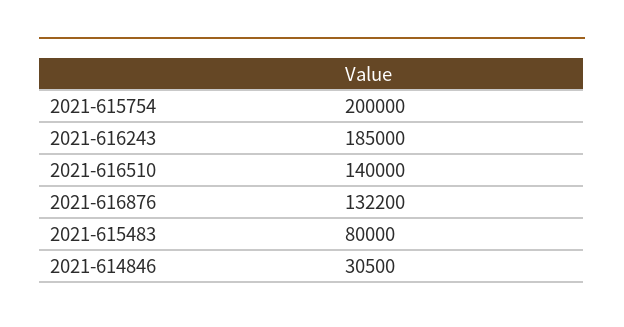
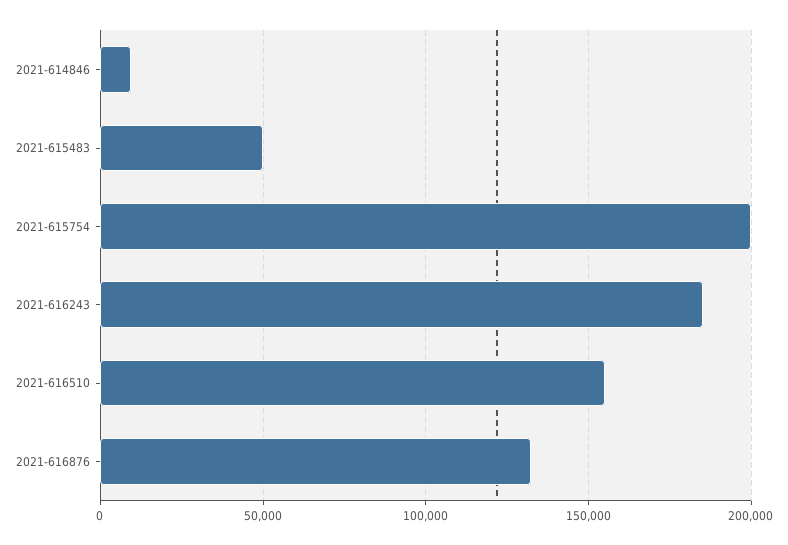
2021-616510: 140000 -> 155000
2021-615483: 80000 -> 50000
2021-614846: 30500 -> 10000

